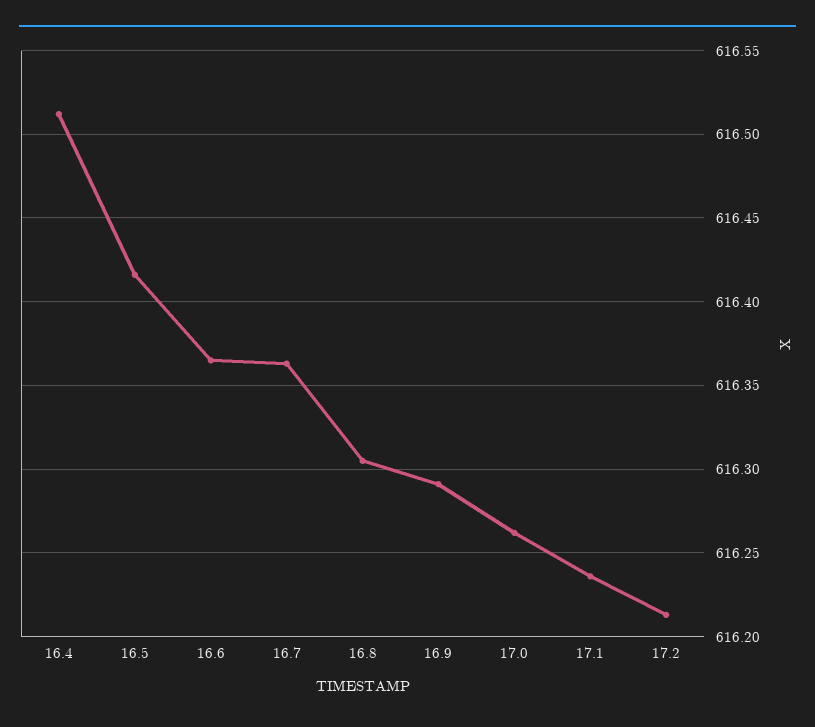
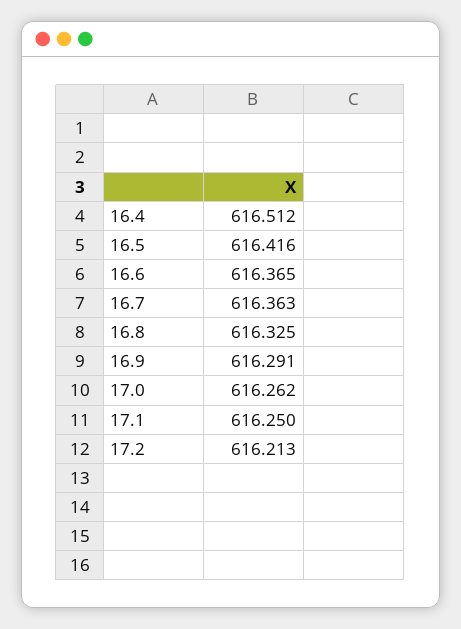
16.8: 616.305 -> 616.325
17.1: 616.235 -> 616.25

